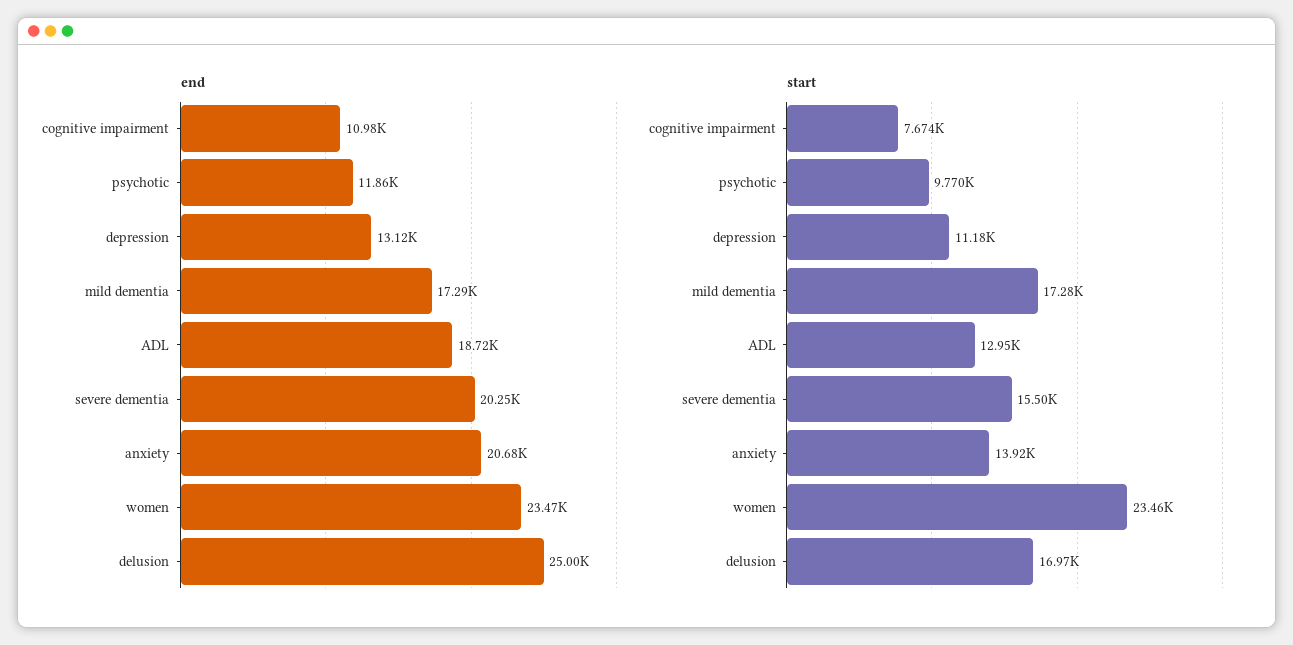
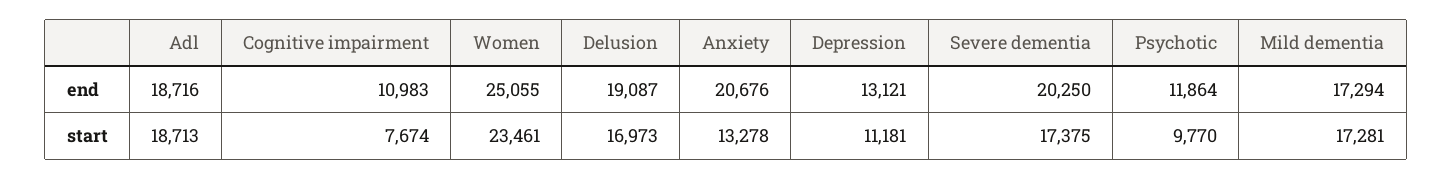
end, women: 23470 -> 25055
end, delusion: 25000 -> 19087
start, ADL: 12950 -> 18713
start, severe dementia: 15500 -> 17375
start, anxiety: 13920 -> 13278

